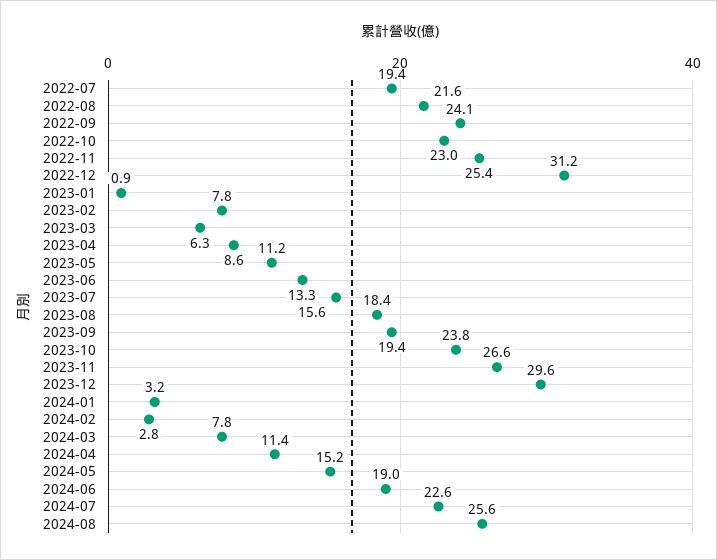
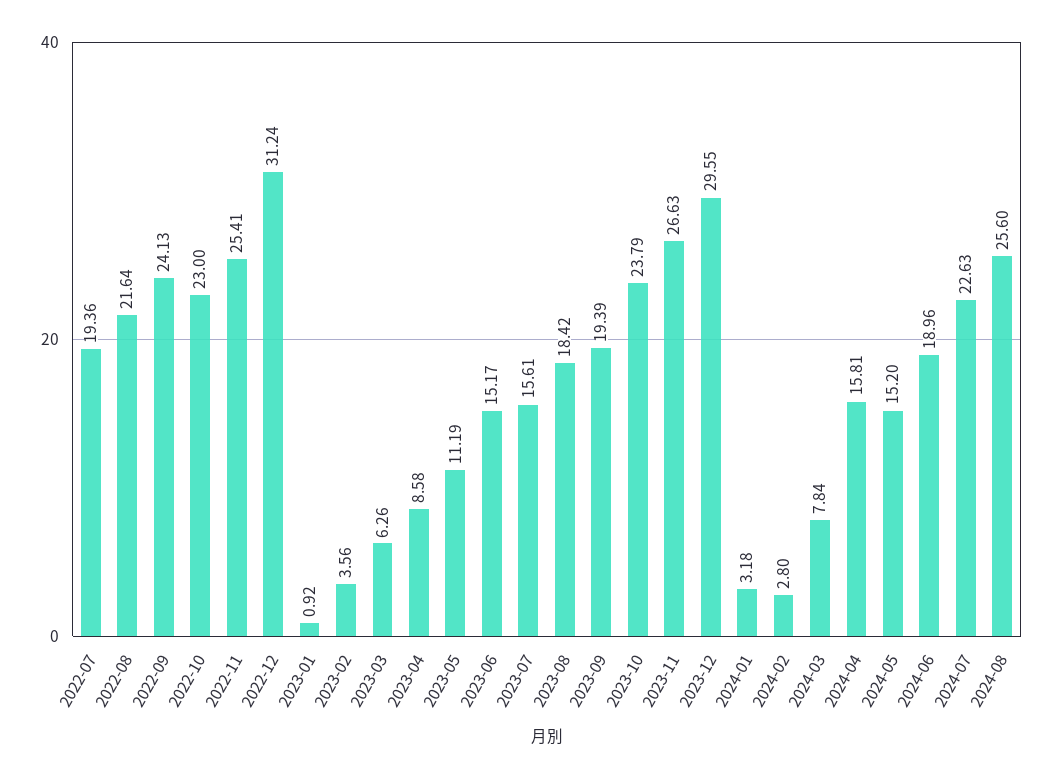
2023-02: 7.8 -> 3.56
2023-06: 13.3 -> 15.17
2024-04: 11.4 -> 15.81

